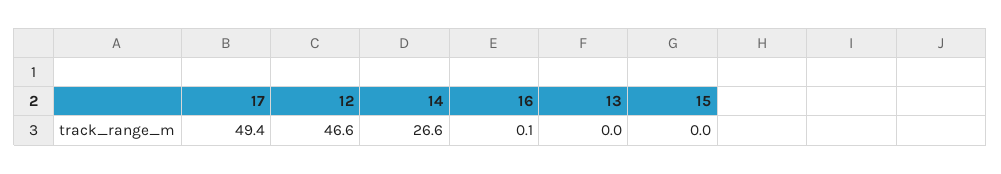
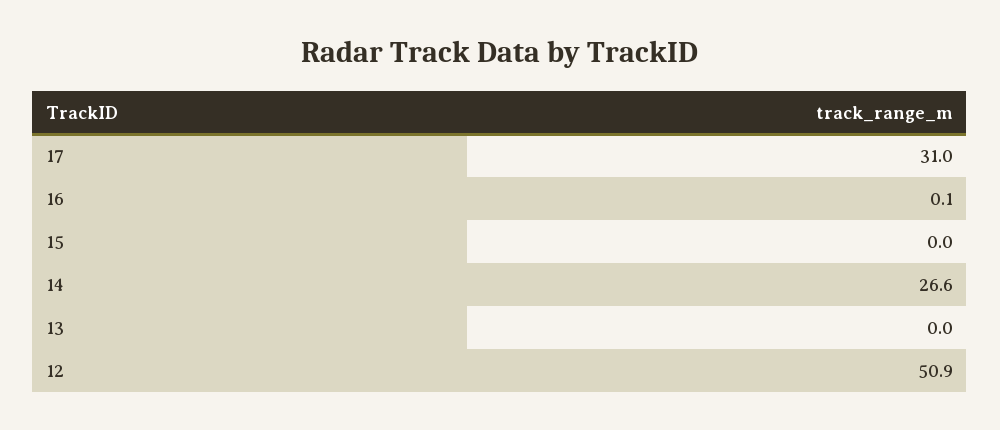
17: 49.4 -> 31
12: 46.6 -> 50.9

